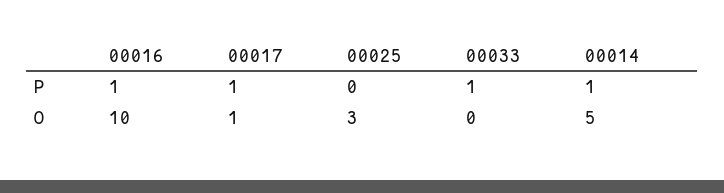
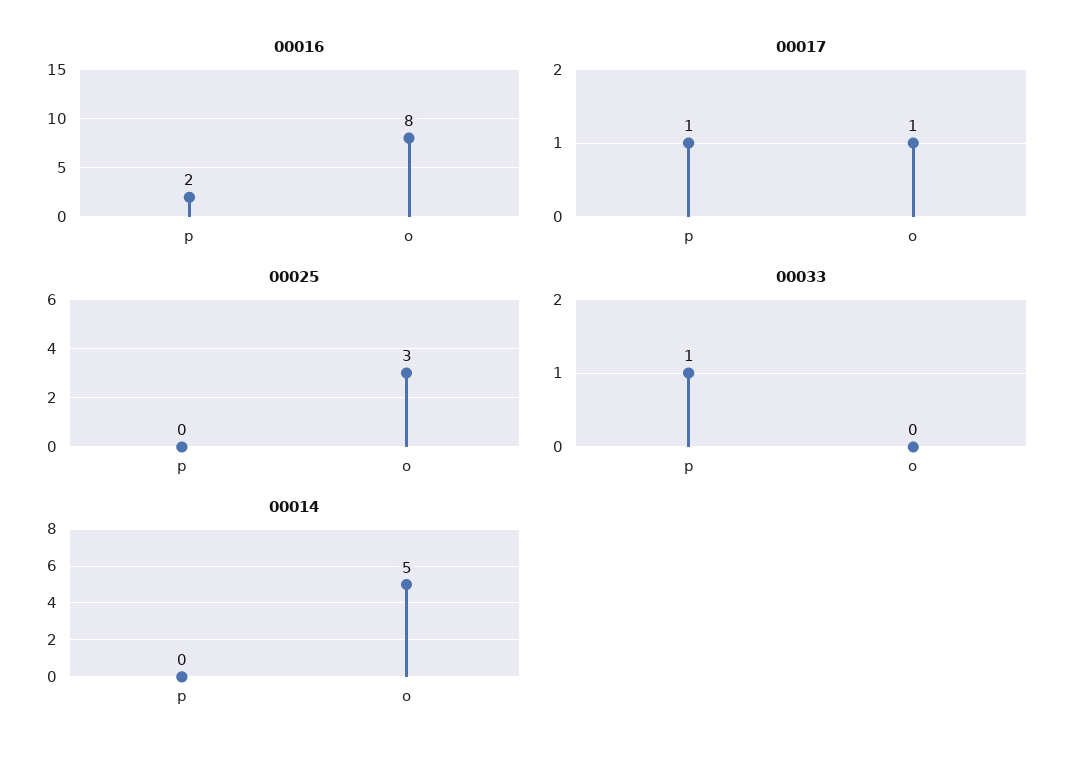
00016, P: 1 -> 2
00014, P: 1 -> 0
00016, O: 10 -> 8

